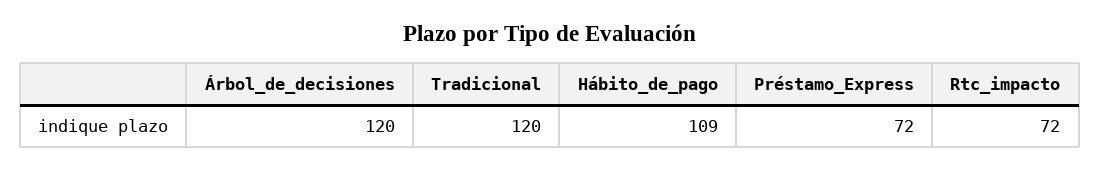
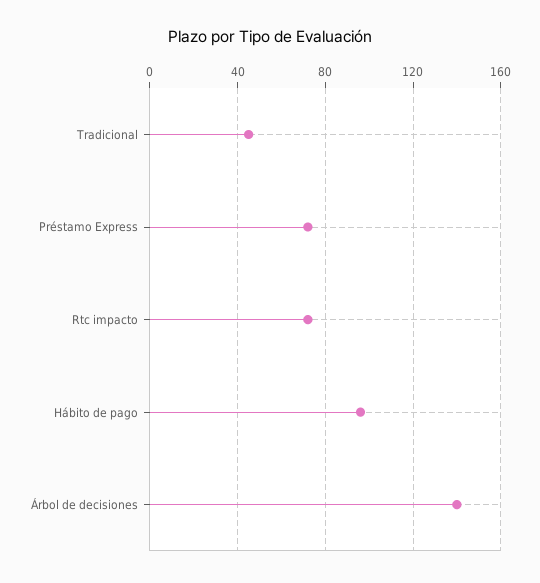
Árbol_de_decisiones: 120 -> 140
Tradicional: 120 -> 45
Hábito_de_pago: 109 -> 95

